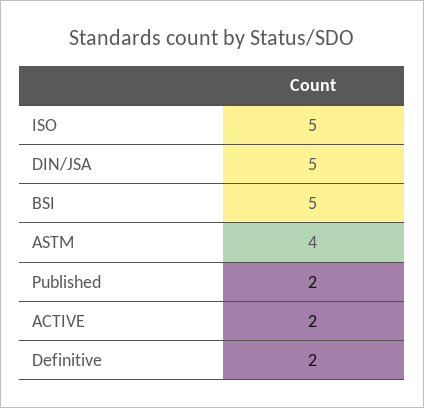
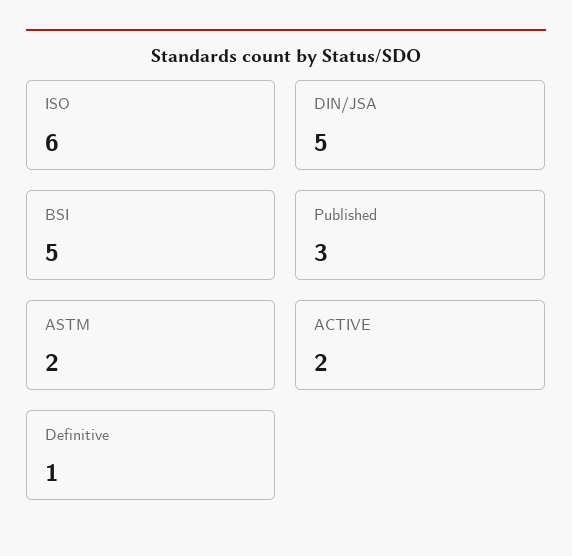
ISO: 5 -> 6
ASTM: 4 -> 2
Published: 2 -> 3
Definitive: 2 -> 1

